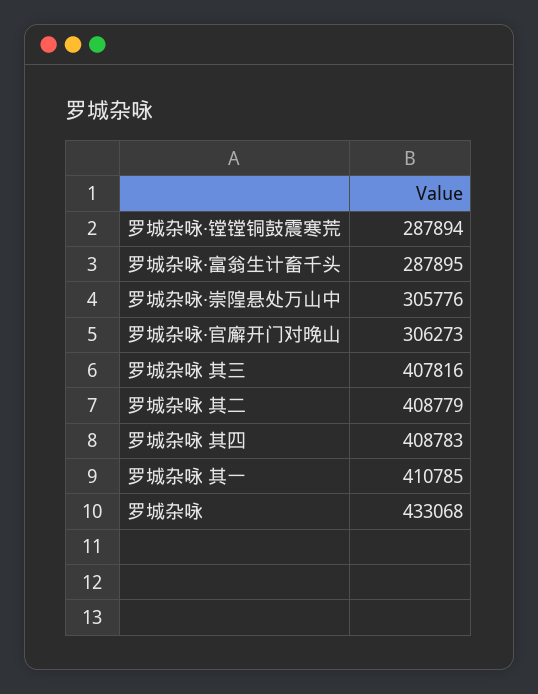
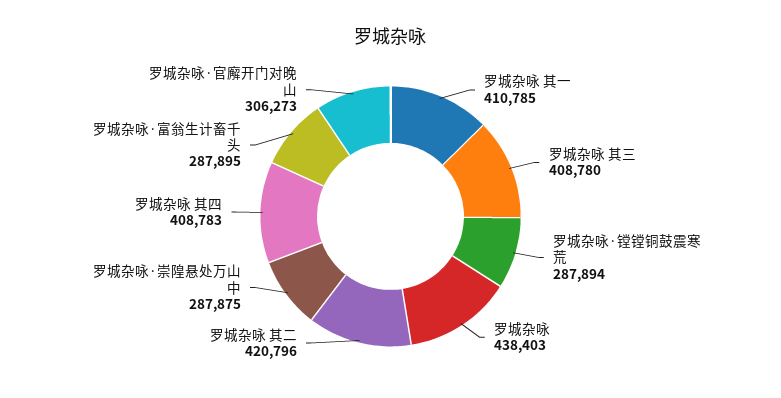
罗城杂咏·崇隍悬处万山中: 305776 -> 287875
罗城杂咏 其三: 407816 -> 408780
罗城杂咏 其二: 408779 -> 420796
罗城杂咏: 433068 -> 438403

